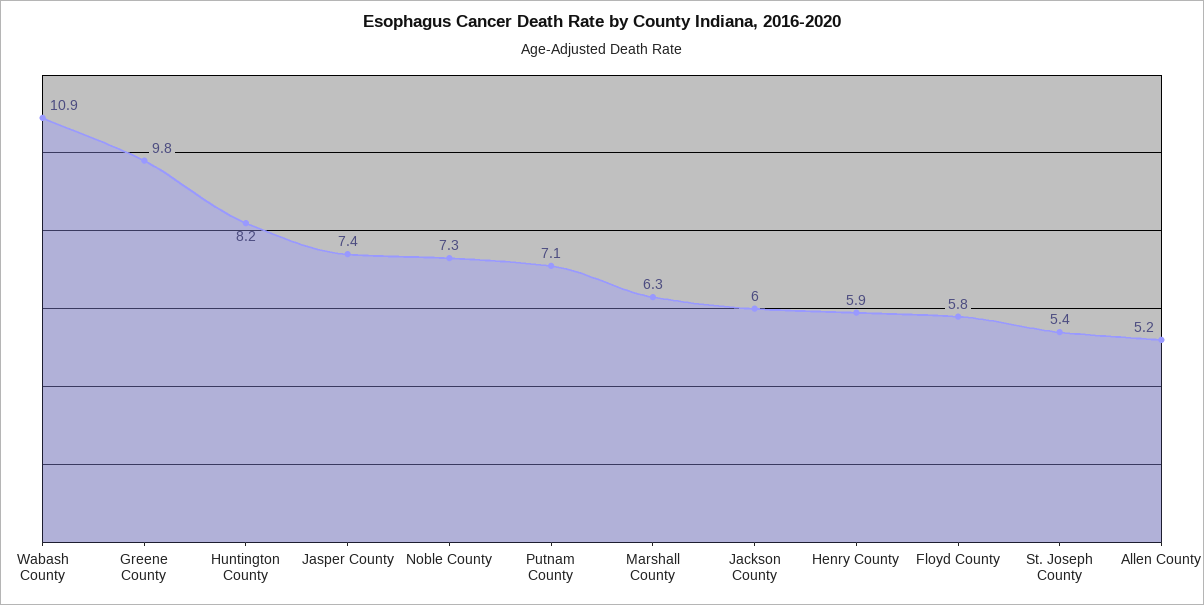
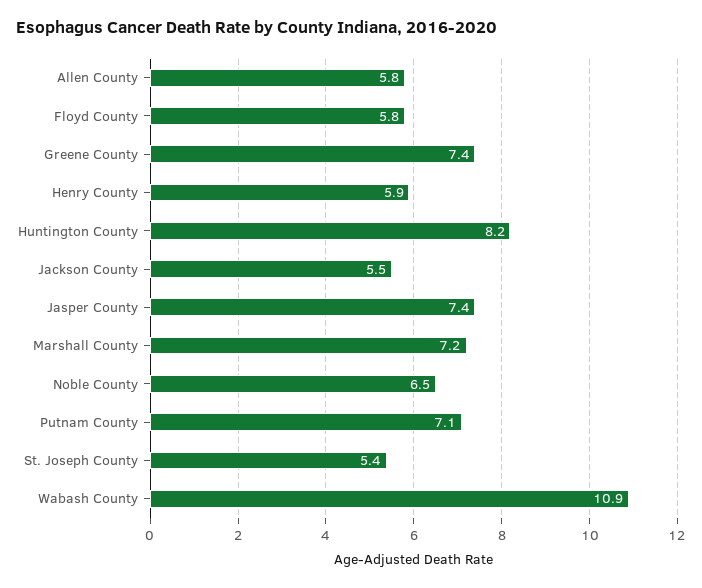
Greene County: 9.8 -> 7.4
Noble County: 7.3 -> 6.5
Marshall County: 6.3 -> 7.2
Jackson County: 6 -> 5.5
Allen County: 5.2 -> 5.8

